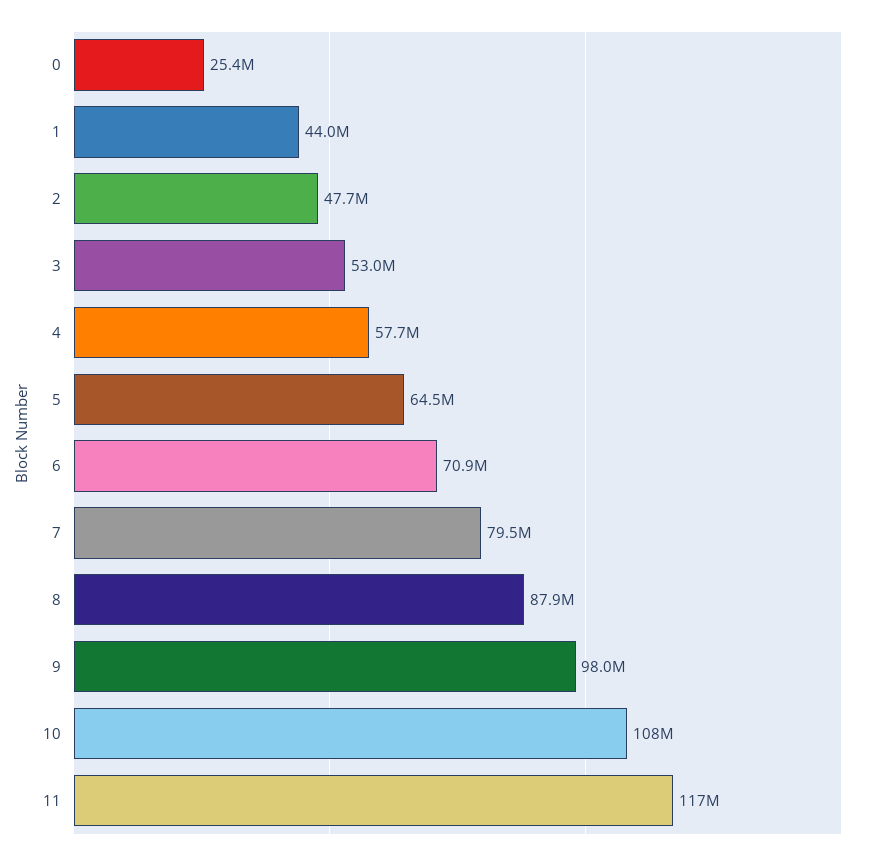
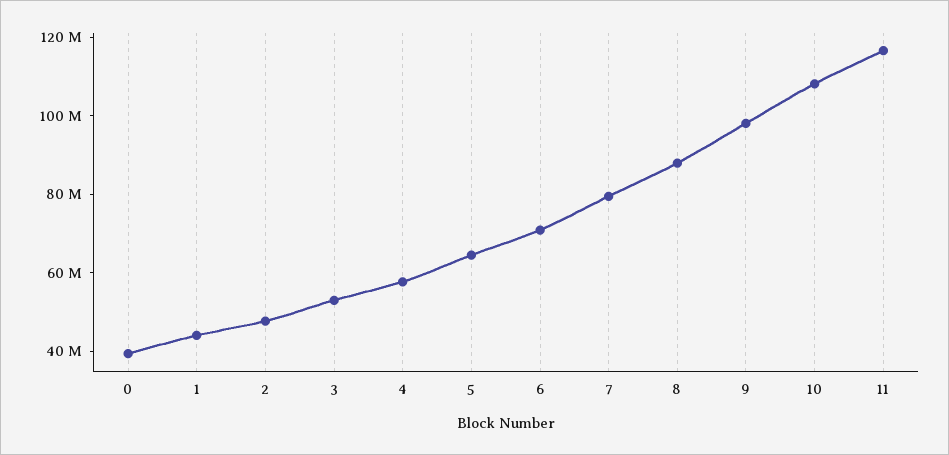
0: 25400000 -> 40000000

